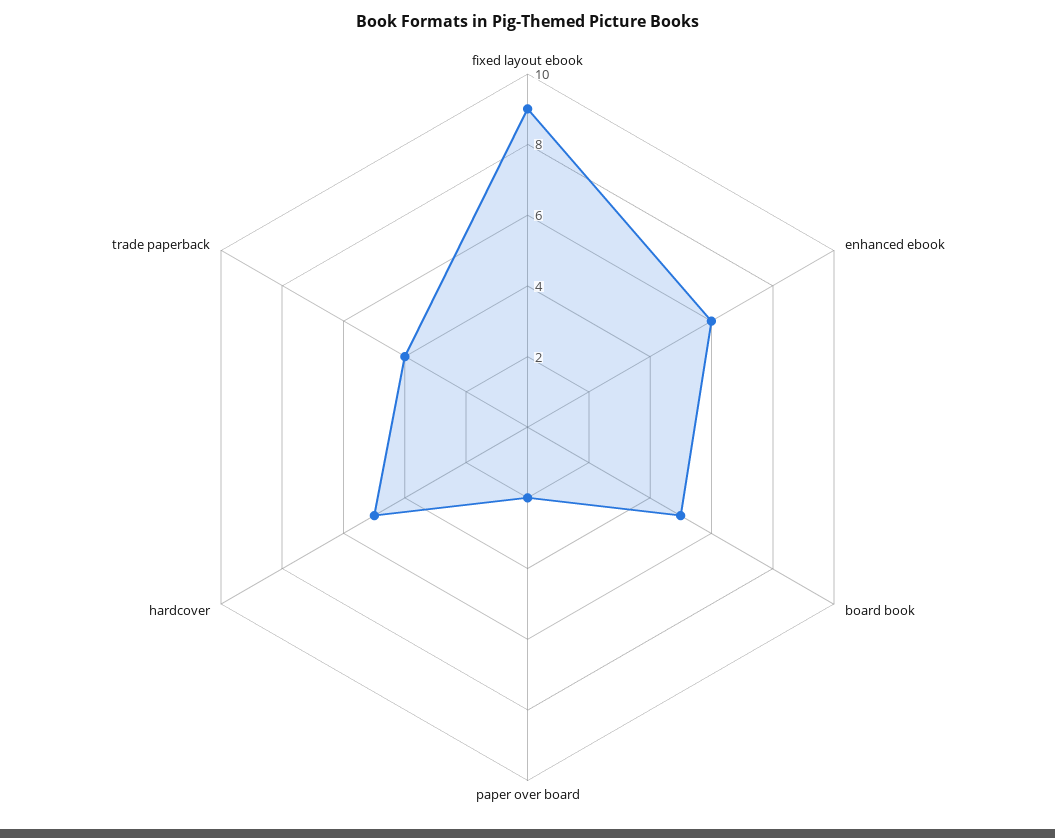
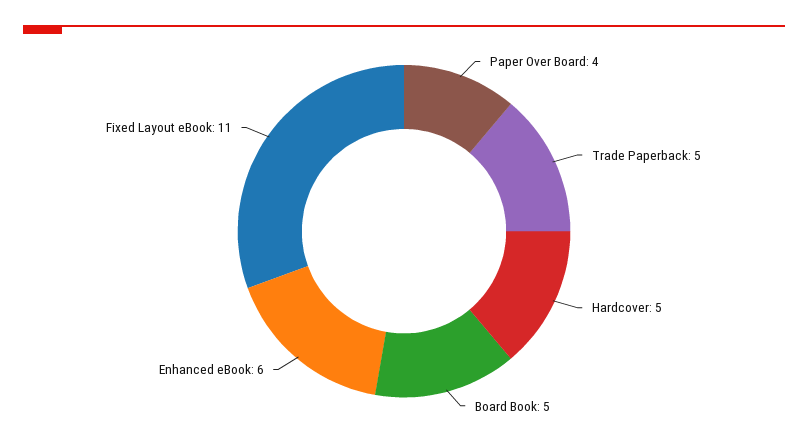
fixed layout ebook: 9 -> 11
paper over board: 2 -> 4
trade paperback: 4 -> 5

